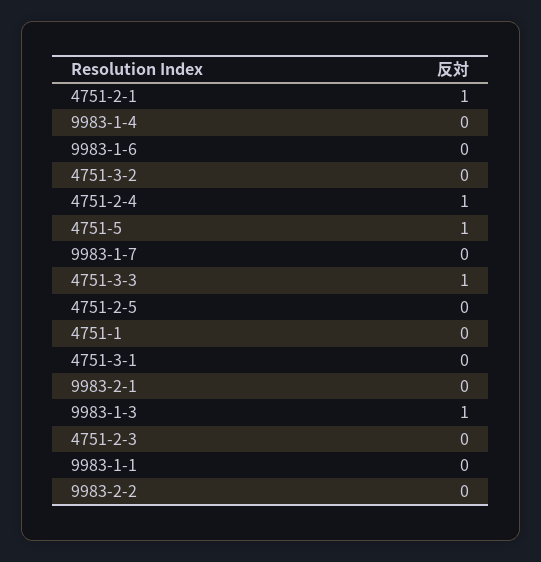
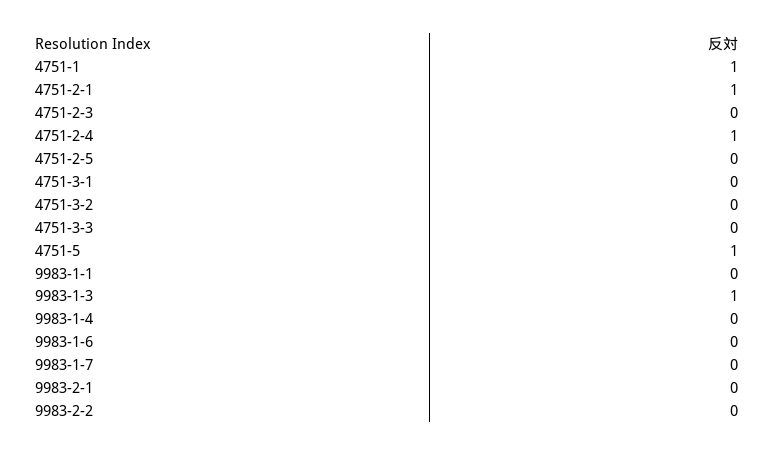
4751-3-3: 1 -> 0
4751-1: 0 -> 1

